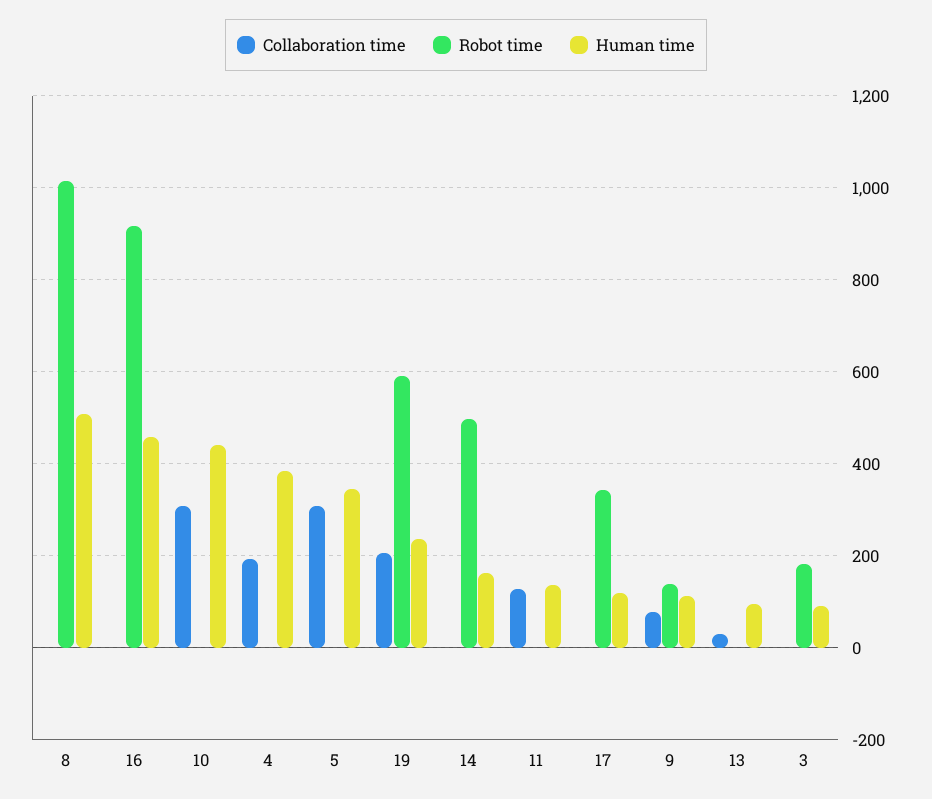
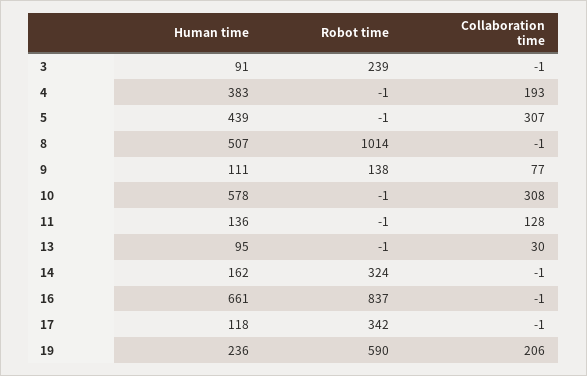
Robot time, 16: 920 -> 837
Human time, 16: 460 -> 661
Human time, 10: 440 -> 578
Human time, 5: 340 -> 439
Robot time, 14: 500 -> 324
Robot time, 3: 180 -> 239

